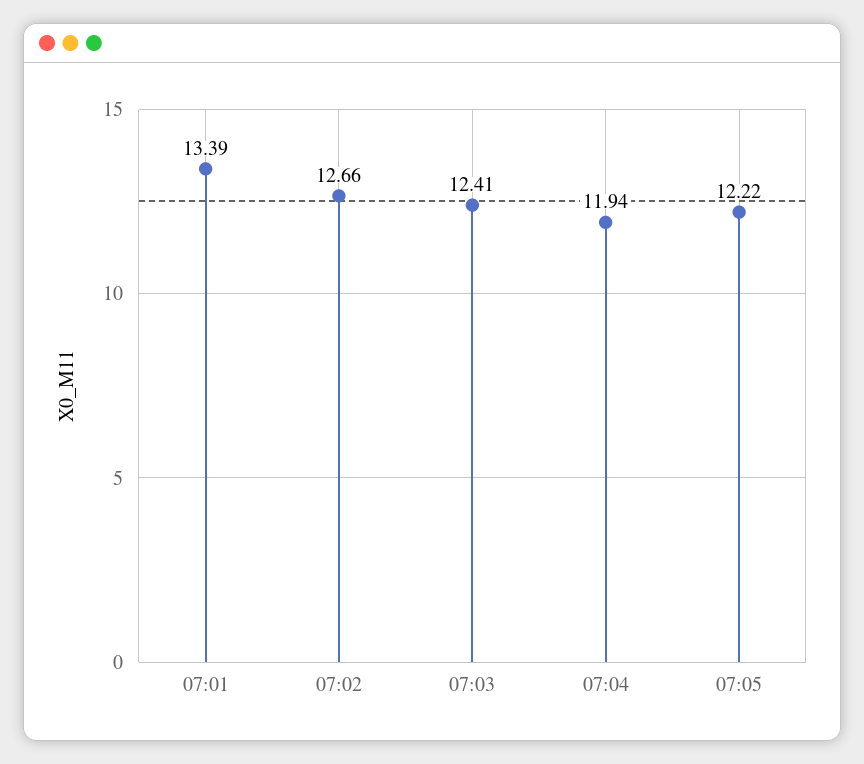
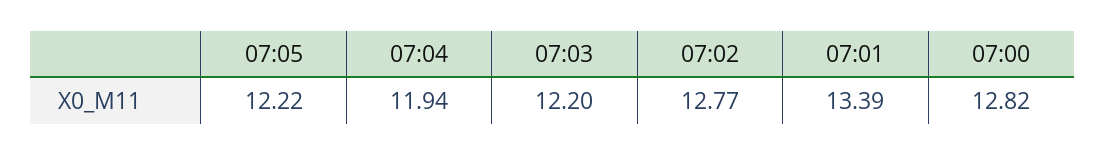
07:02: 12.66 -> 12.77
07:03: 12.41 -> 12.2
07:00: none -> 12.82

